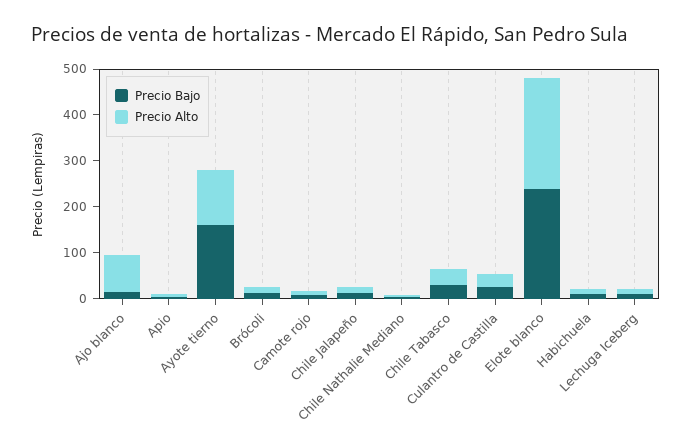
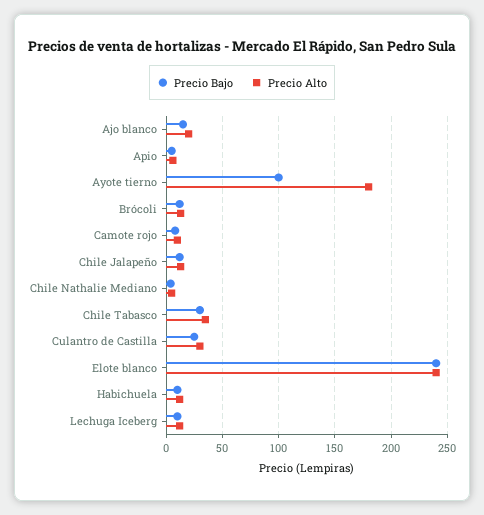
Precio Alto, Ajo blanco: 80 -> 20
Precio Bajo, Ayote tierno: 160 -> 100
Precio Alto, Ayote tierno: 120 -> 180

